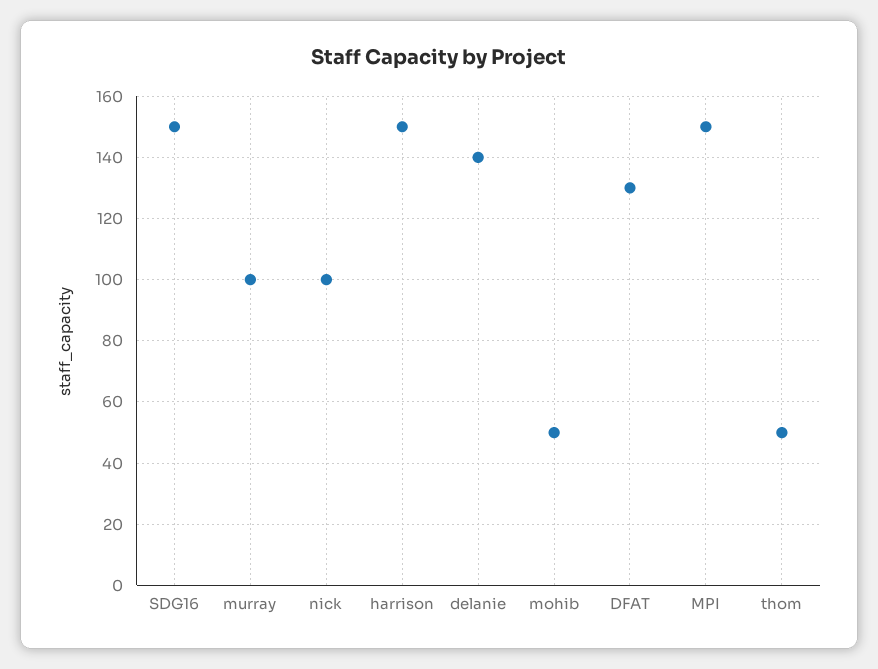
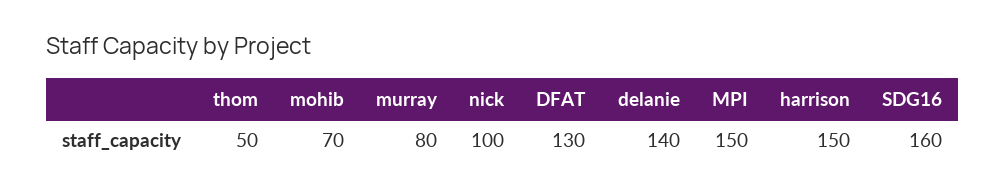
SDG16: 150 -> 160
murray: 100 -> 80
mohib: 50 -> 70

